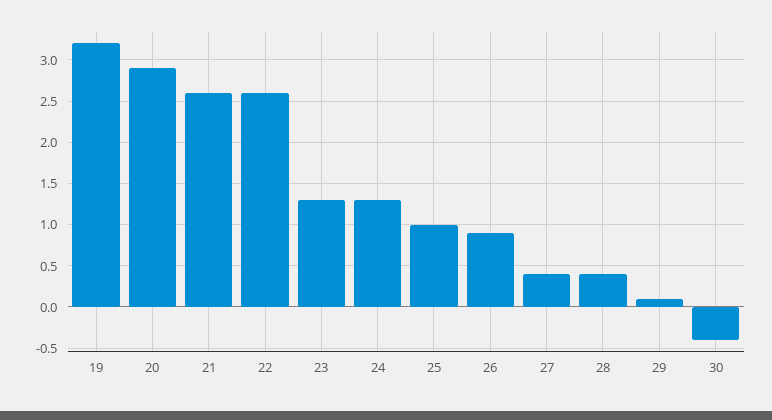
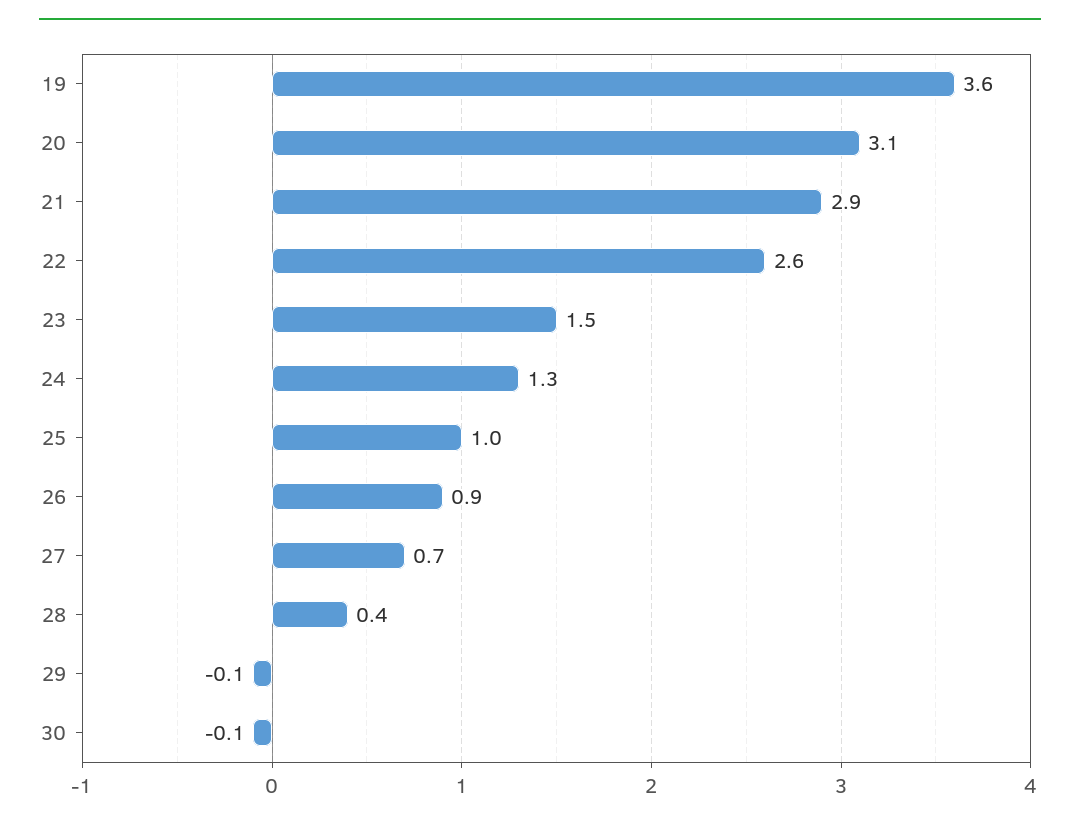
19: 3.2 -> 3.6
20: 2.9 -> 3.1
21: 2.6 -> 2.9
23: 1.3 -> 1.5
27: 0.4 -> 0.7
29: 0.1 -> -0.1
30: -0.4 -> -0.1

